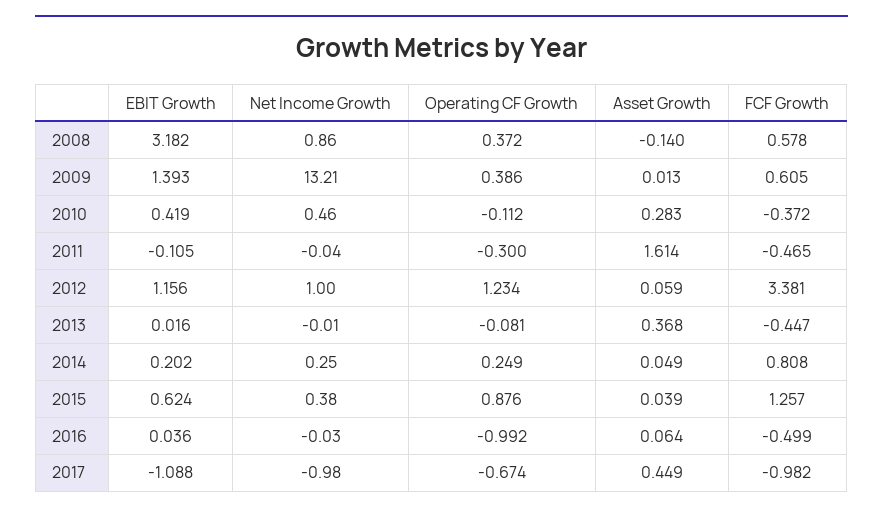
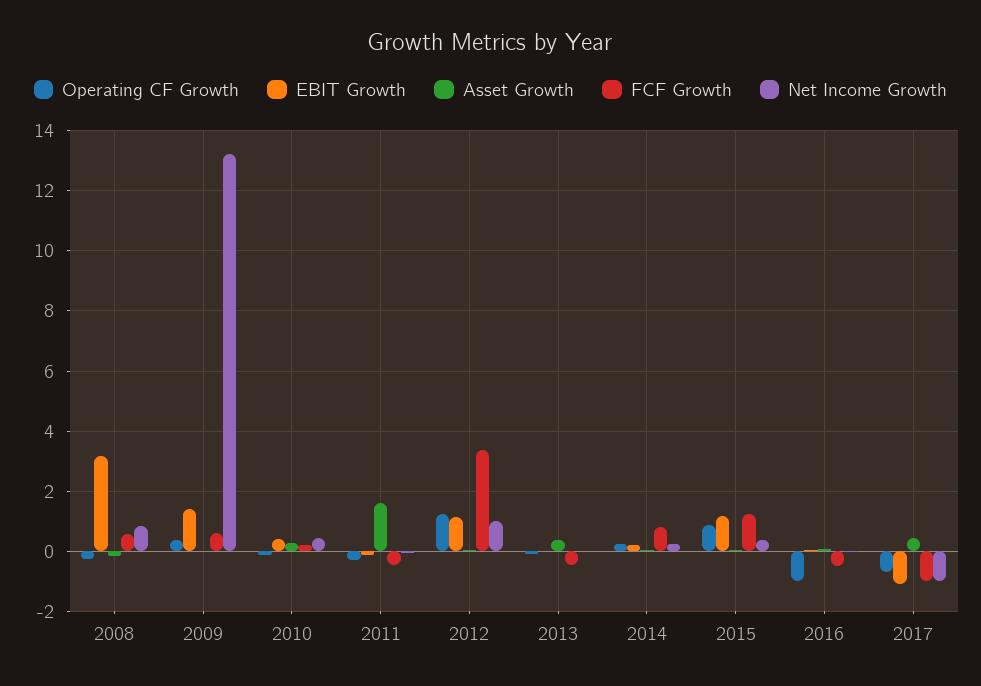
Operating CF Growth, 2008: 0.372 -> -0.2
FCF Growth, 2010: -0.372 -> 0.2
EBIT Growth, 2015: 0.624 -> 1.2

